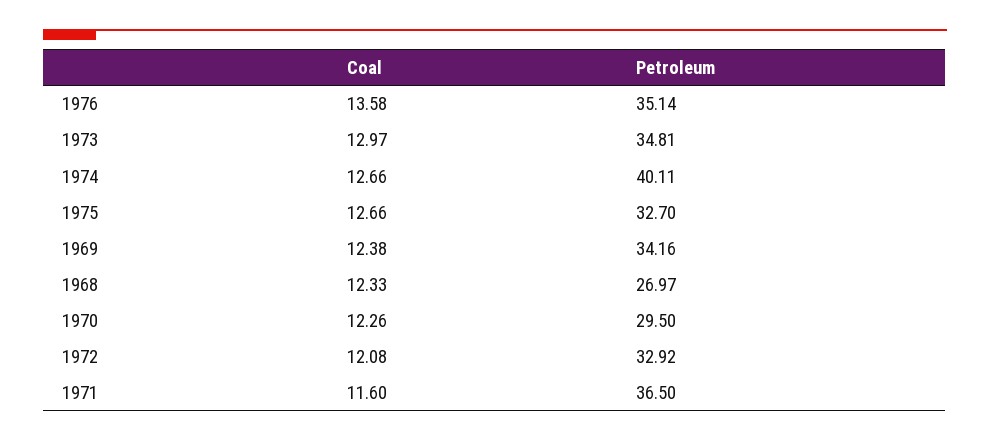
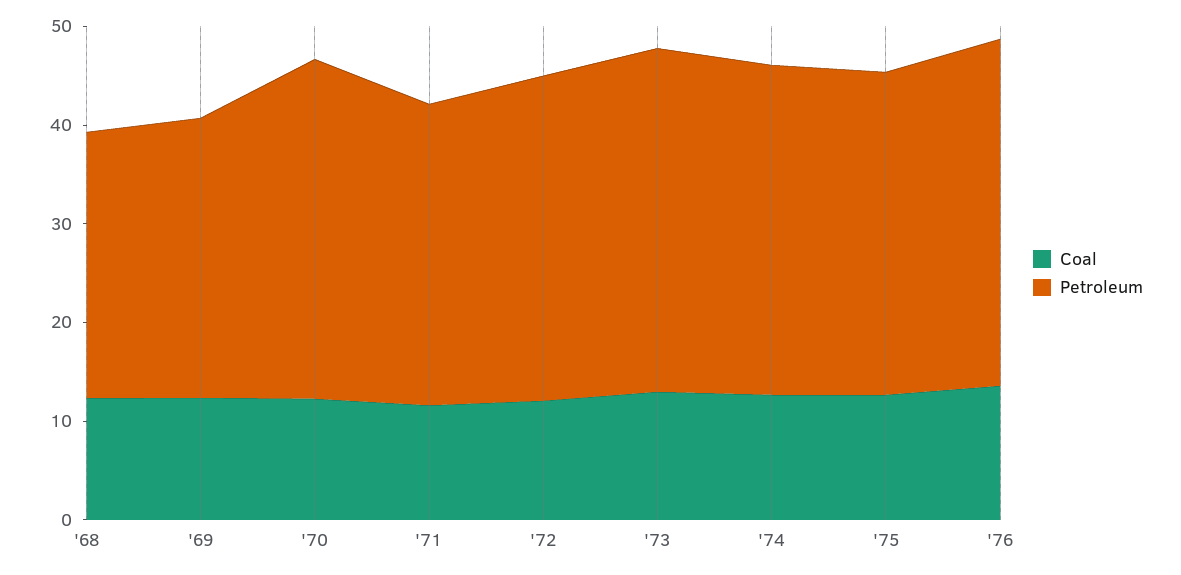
Petroleum, 1974: 40.11 -> 34
Petroleum, 1969: 34.16 -> 28
Petroleum, 1970: 29.5 -> 34
Petroleum, 1971: 36.5 -> 30

